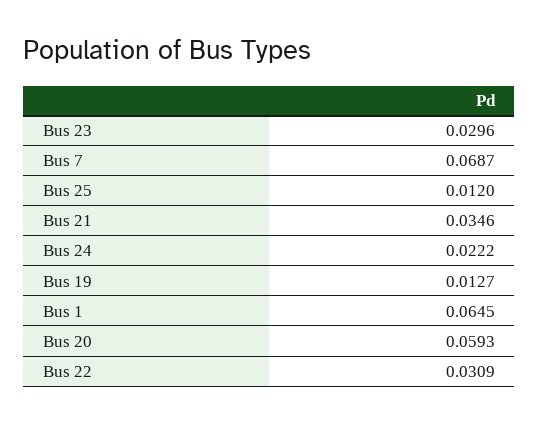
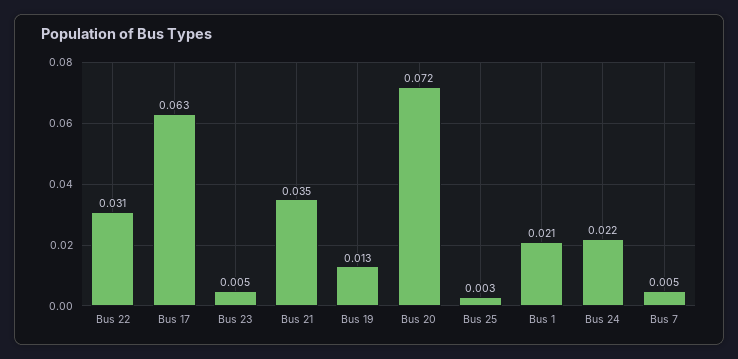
Bus 23: 0.0296 -> 0.005
Bus 7: 0.0687 -> 0.005
Bus 25: 0.012 -> 0.003
Bus 1: 0.0645 -> 0.021
Bus 20: 0.0593 -> 0.072
Bus 17: none -> 0.063

